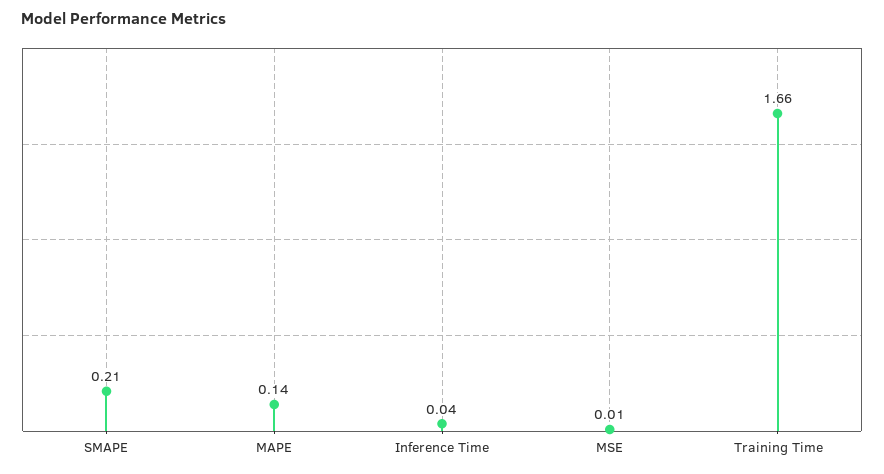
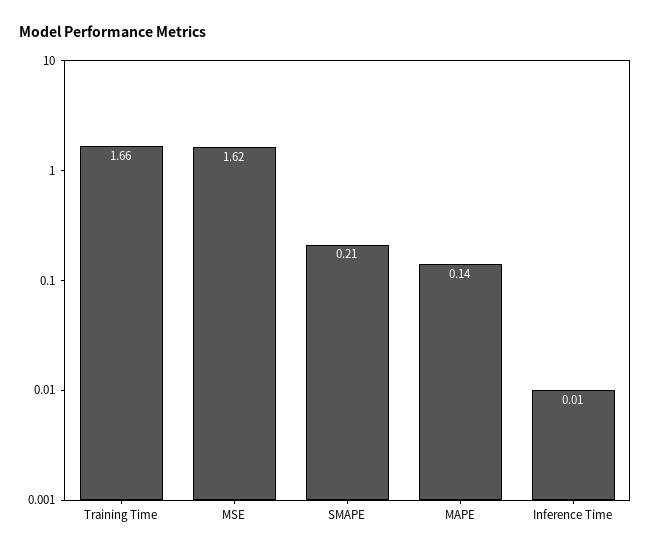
Inference Time: 0.04 -> 0.01
MSE: 0.01 -> 1.62

